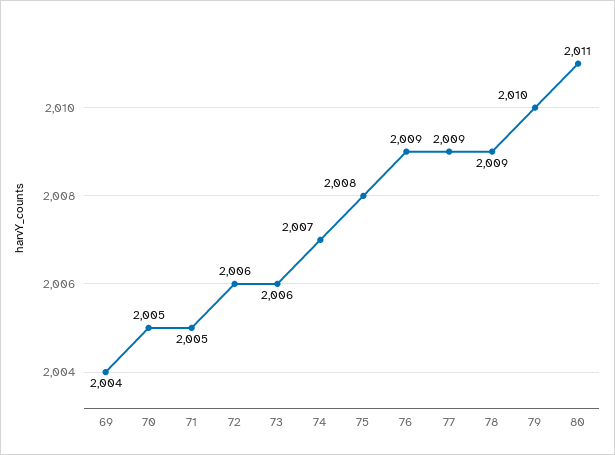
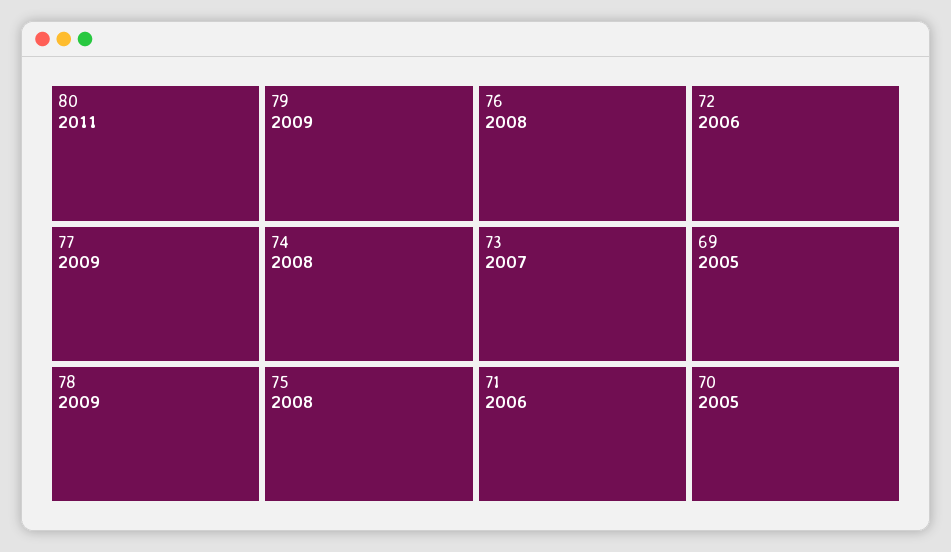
69: 2004 -> 2005
71: 2005 -> 2006
73: 2006 -> 2007
74: 2007 -> 2008
76: 2009 -> 2008
79: 2010 -> 2009

